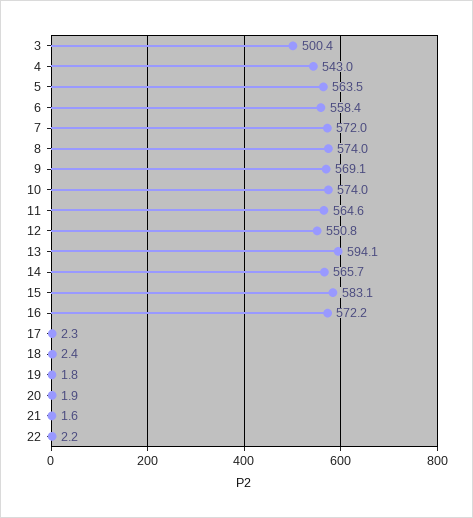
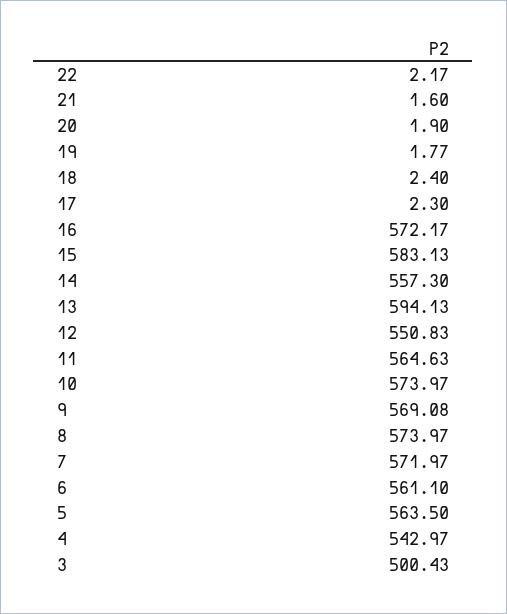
6: 558.4 -> 561.1
14: 565.7 -> 557.3

